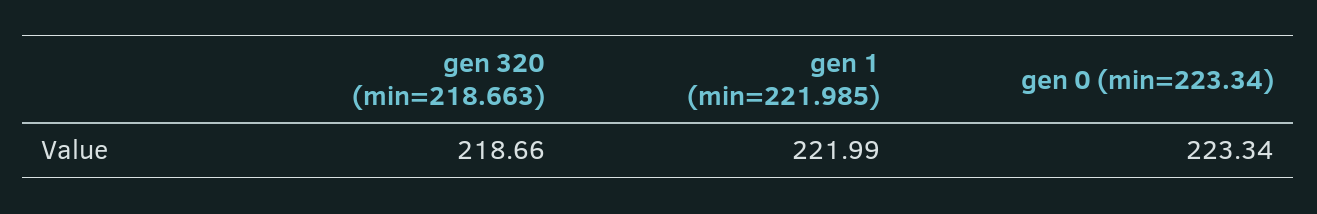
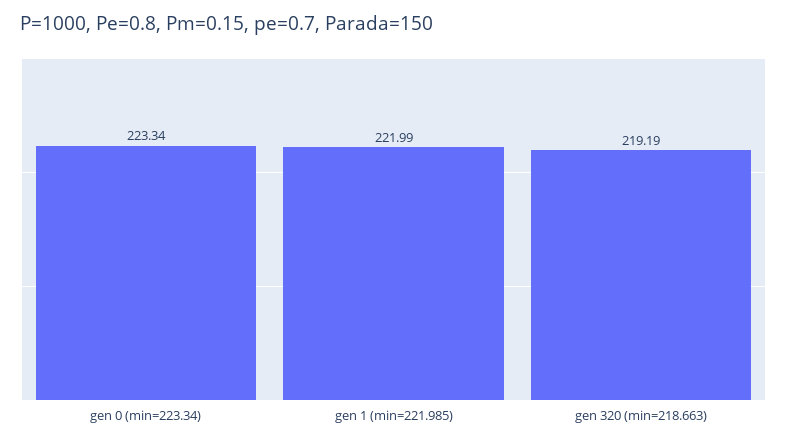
gen 320 (min=218.663): 218.66 -> 219.19

